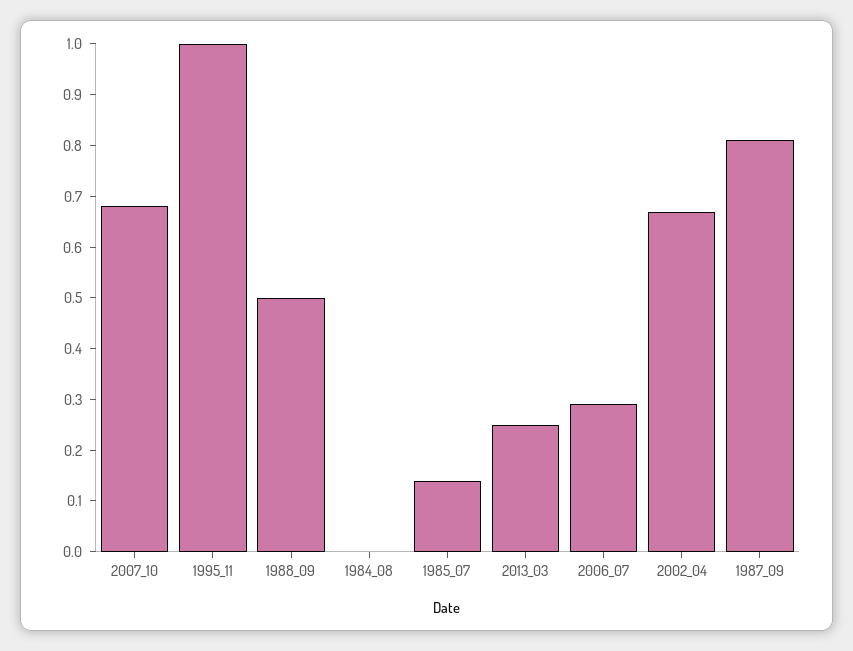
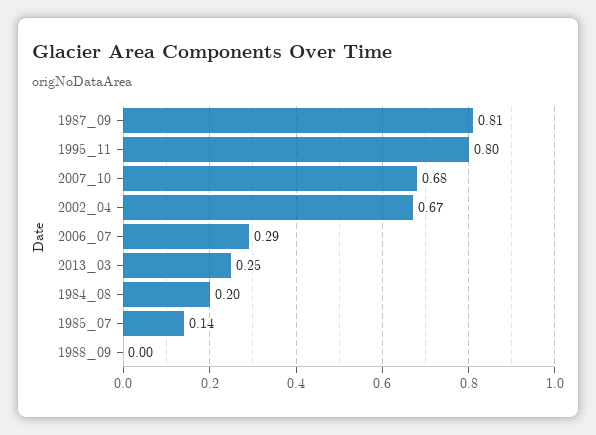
1995_11: 1 -> 0.8
1988_09: 0.5 -> 0
1984_08: 0 -> 0.2

